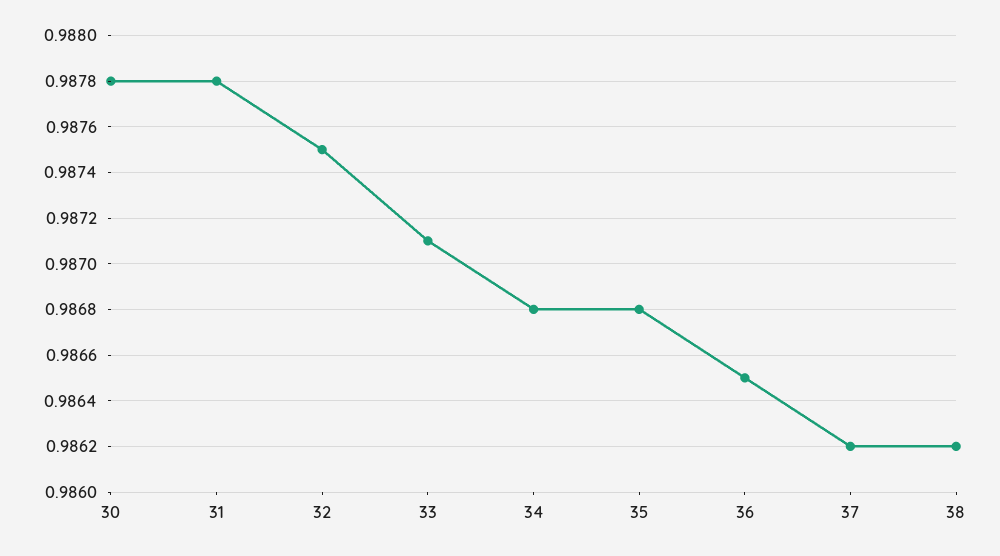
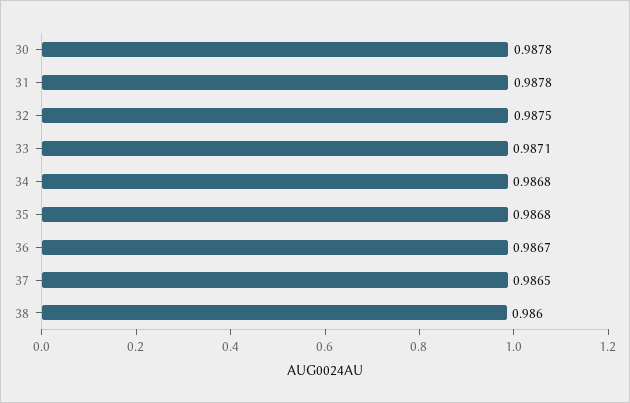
36: 0.9865 -> 0.9867
37: 0.9862 -> 0.9865
38: 0.9862 -> 0.986

